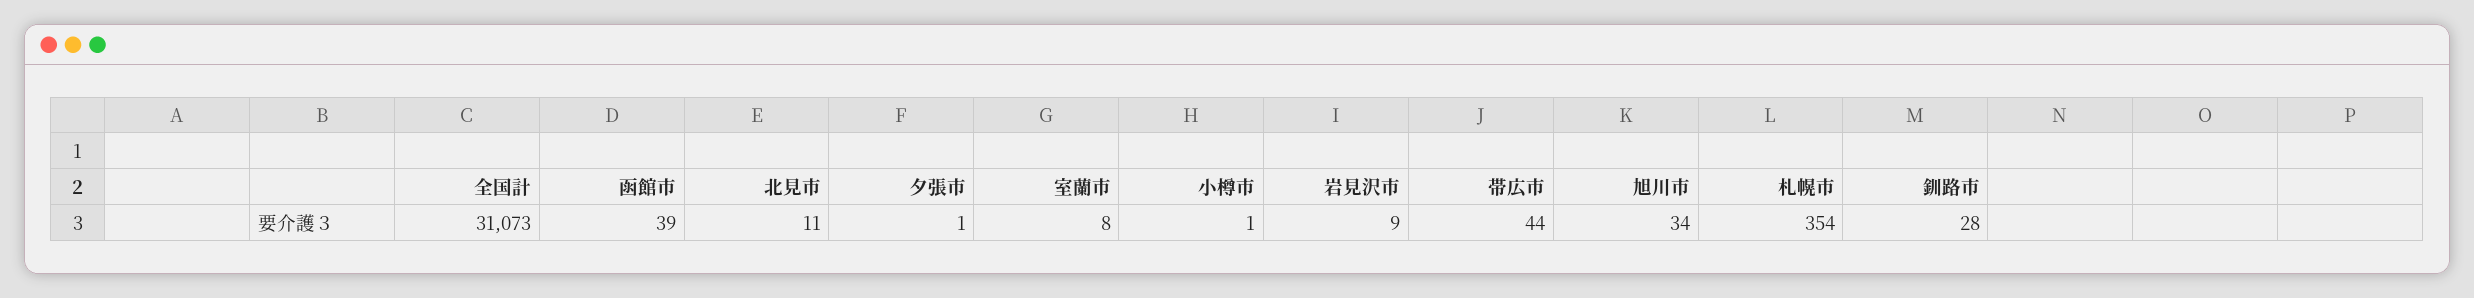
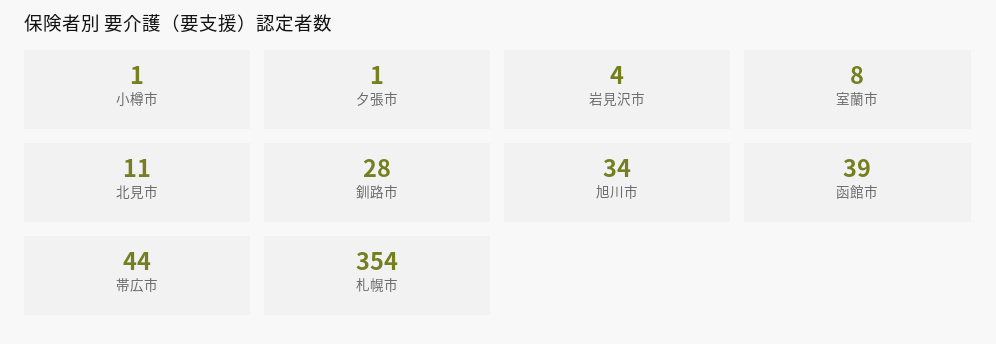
全国計: 31073 -> none
岩見沢市: 9 -> 4

